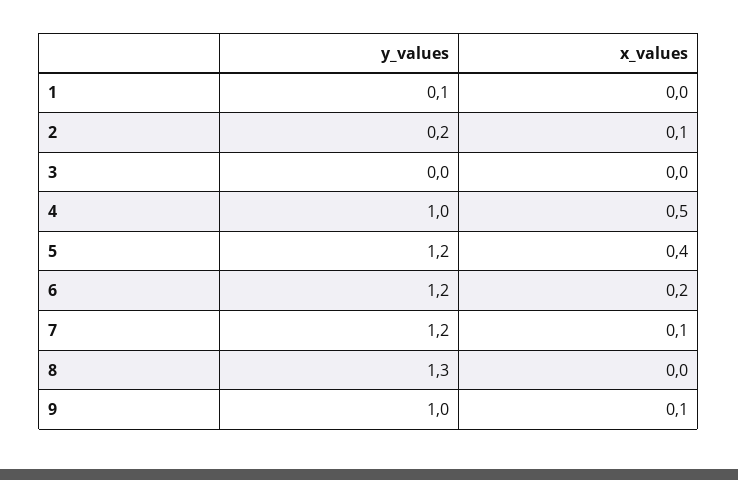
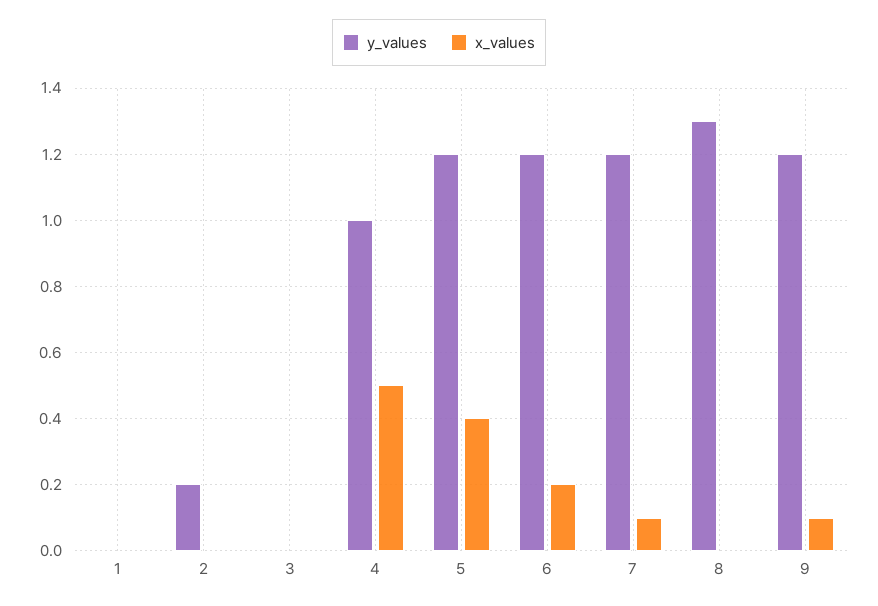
y_values, 1: 0.1 -> 0
x_values, 2: 0.1 -> 0
y_values, 9: 1 -> 1.2

